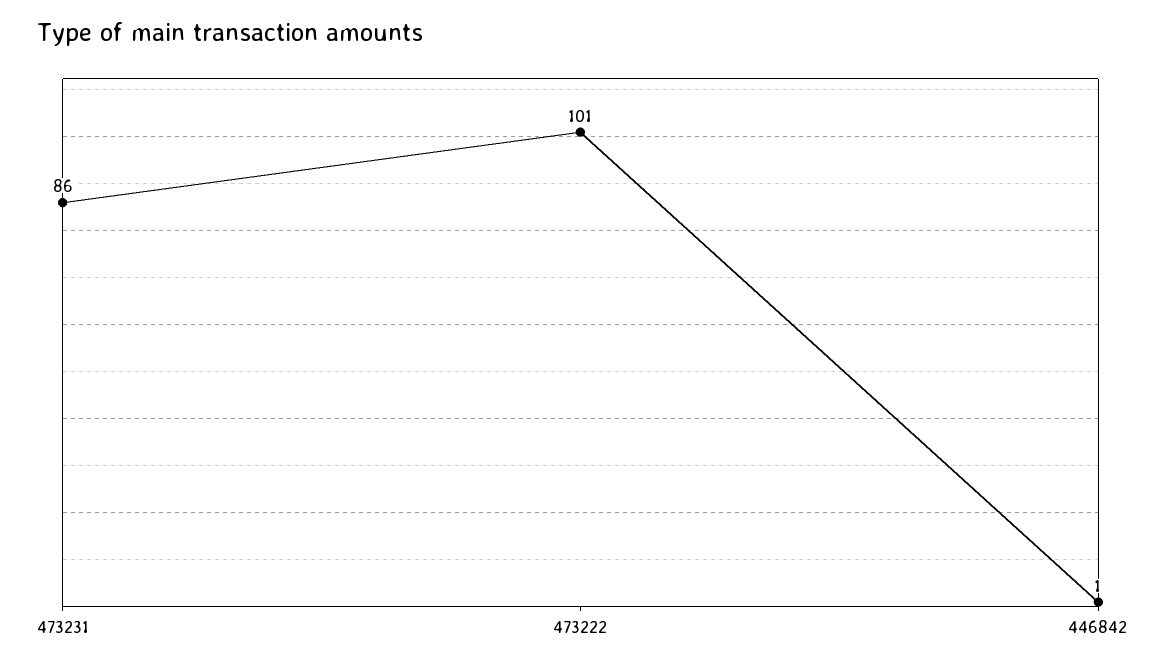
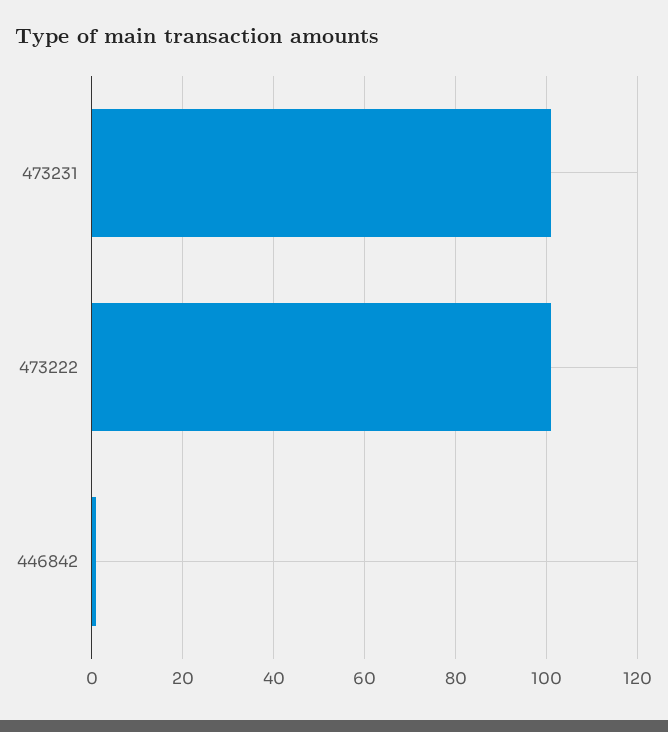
473231: 86 -> 100

